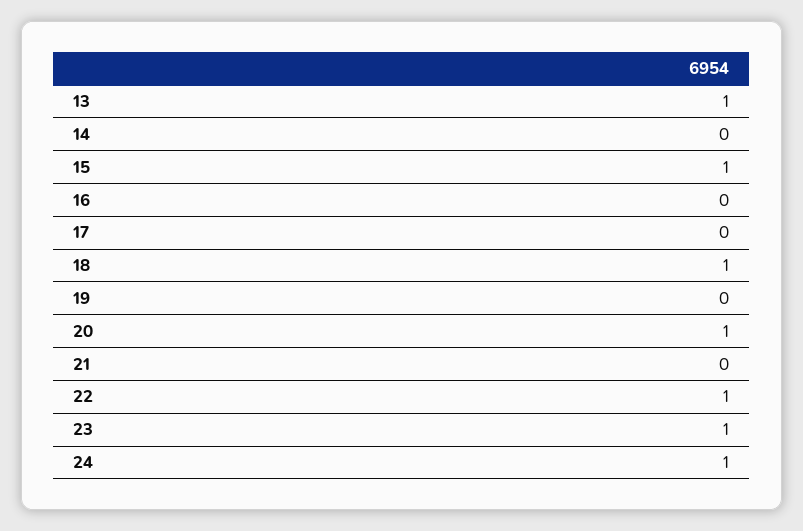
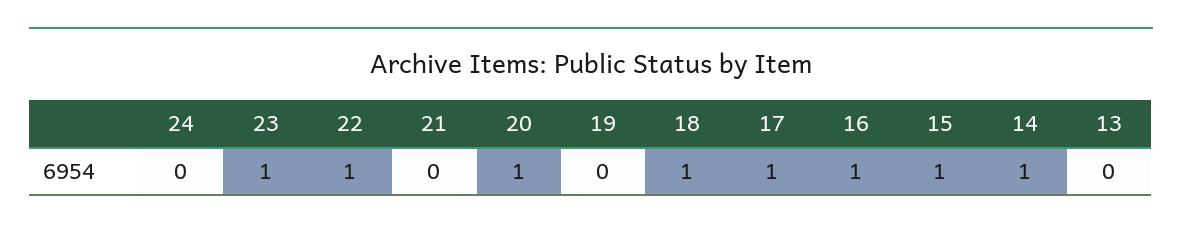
13: 1 -> 0
14: 0 -> 1
16: 0 -> 1
17: 0 -> 1
24: 1 -> 0

